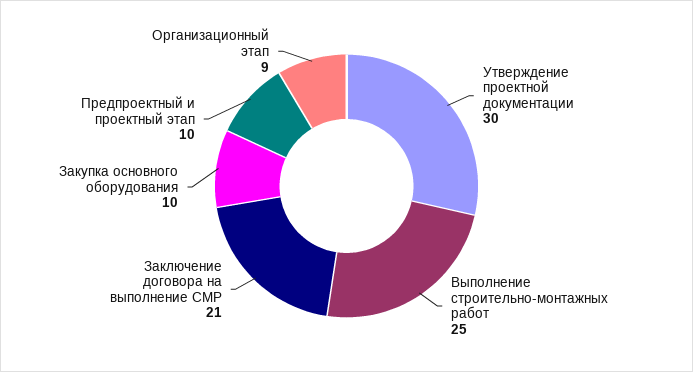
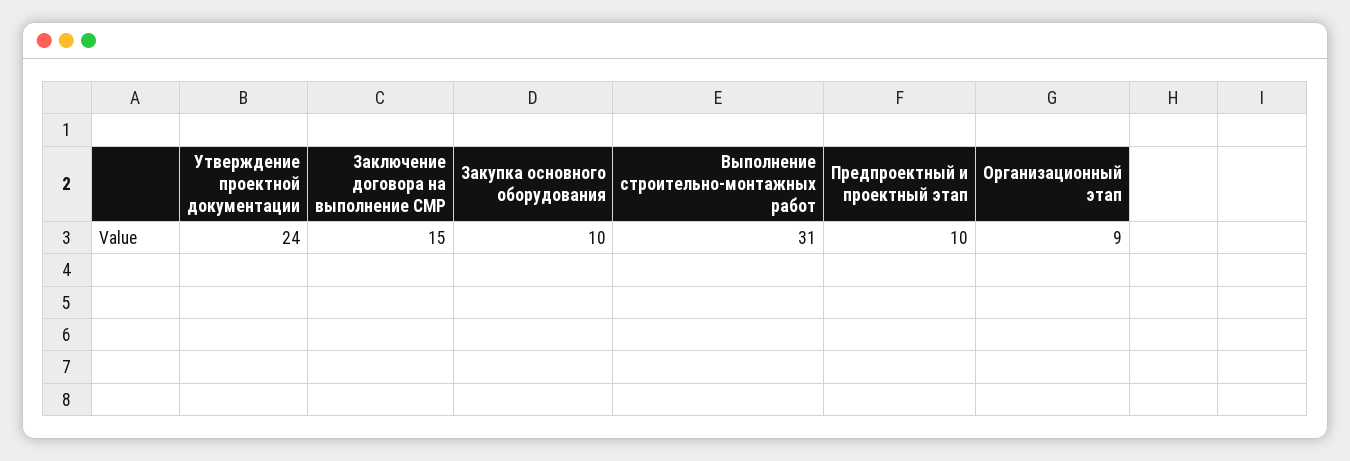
Утверждение проектной документации: 30 -> 24
Выполнение строительно-монтажных работ: 25 -> 31
Заключение договора на выполнение СМР: 21 -> 15

